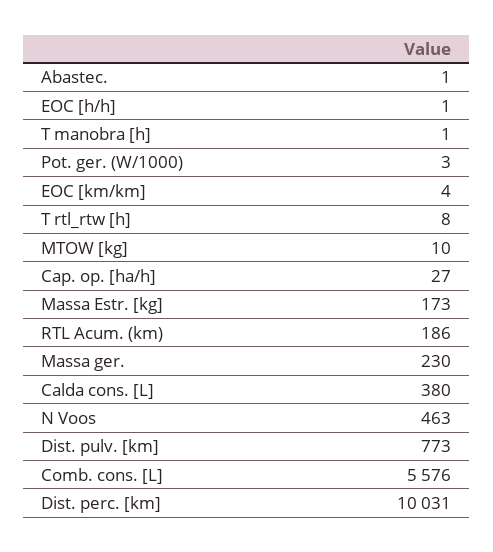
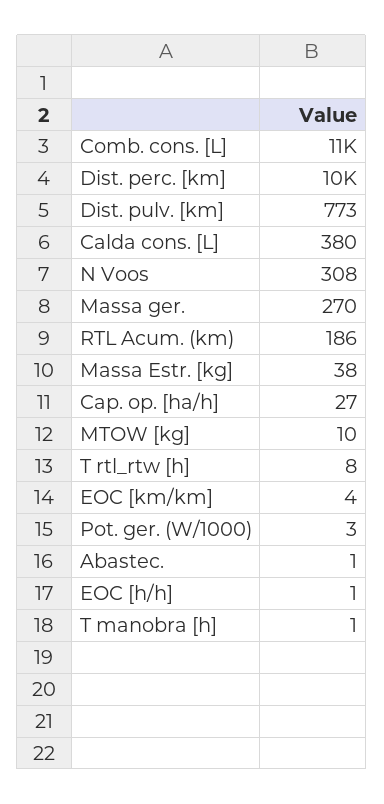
Massa Estr. [kg]: 173 -> 38
Massa ger.: 230 -> 270
N Voos: 463 -> 308
Comb. cons. [L]: 5576 -> 11000

